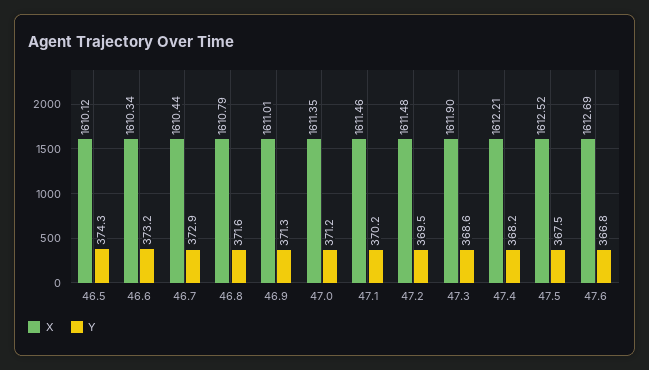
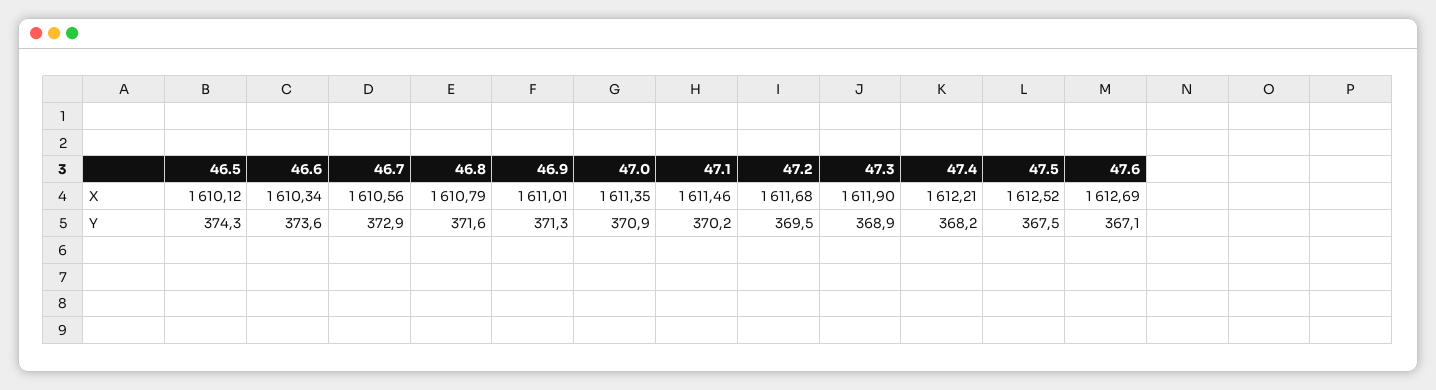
Y, 46.6: 373.2 -> 373.6
X, 46.7: 1610.44 -> 1610.56
Y, 47.0: 371.2 -> 370.9
X, 47.2: 1611.48 -> 1611.68
Y, 47.3: 368.6 -> 368.9
Y, 47.6: 366.8 -> 367.1

